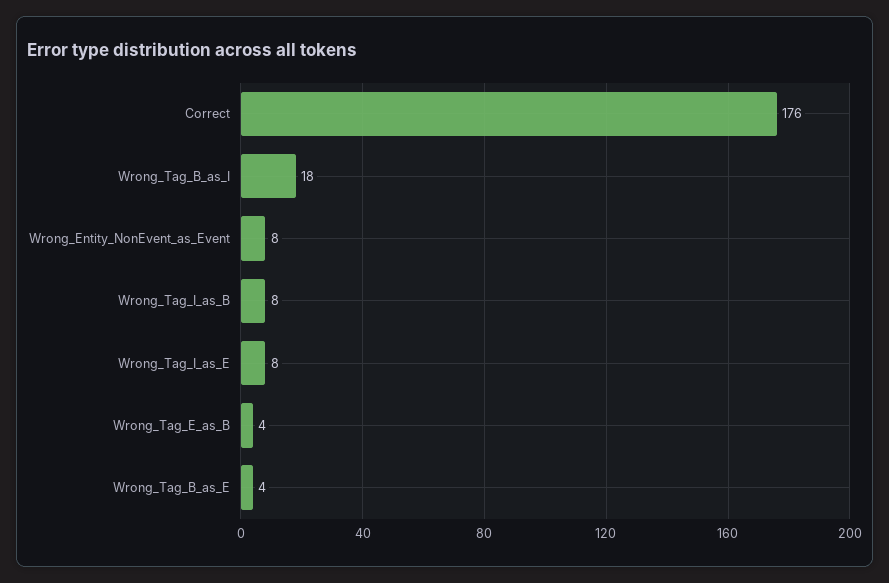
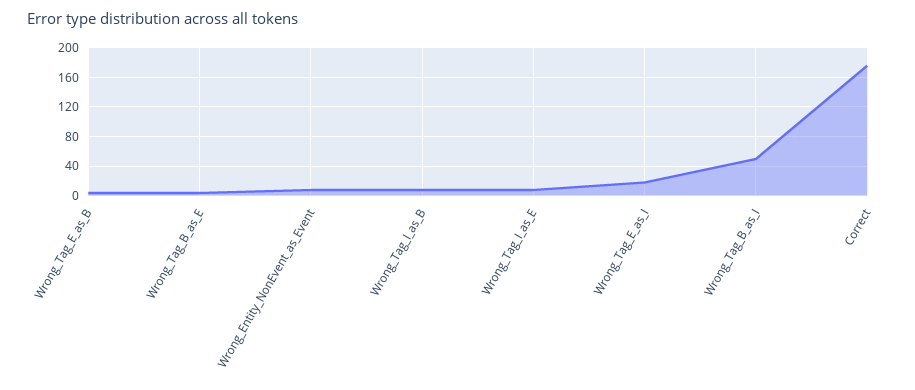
Wrong_Tag_B_as_I: 18 -> 50
Wrong_Tag_E_as_I: none -> 20

